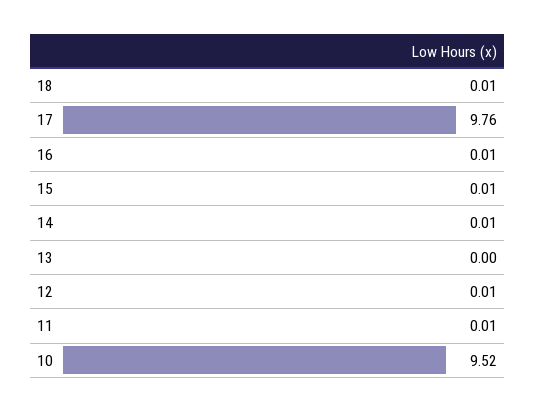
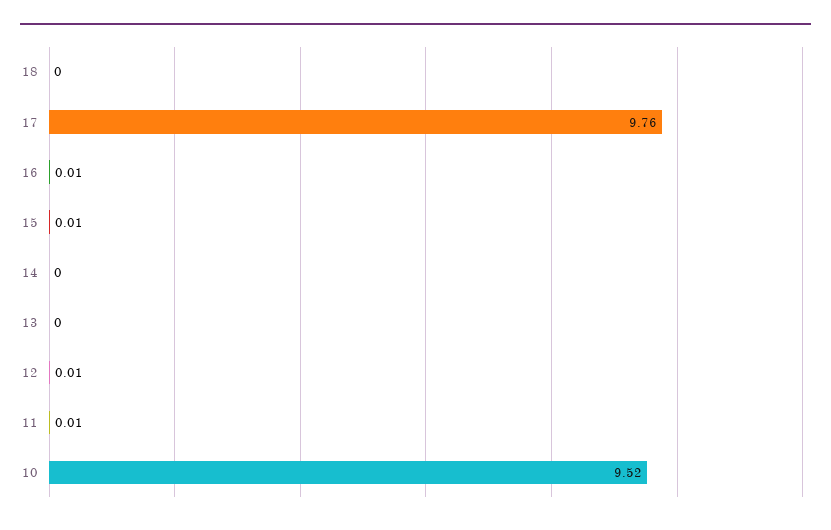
18: 0.01 -> 0
14: 0.01 -> 0

